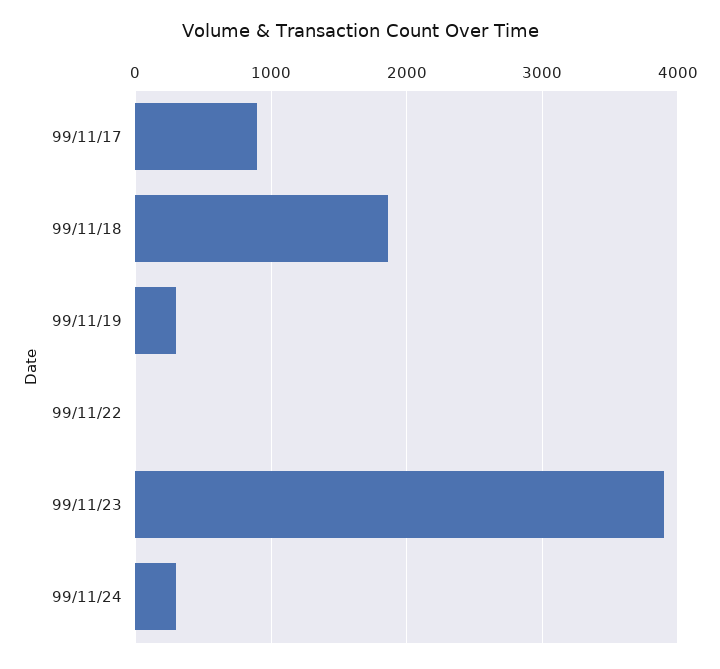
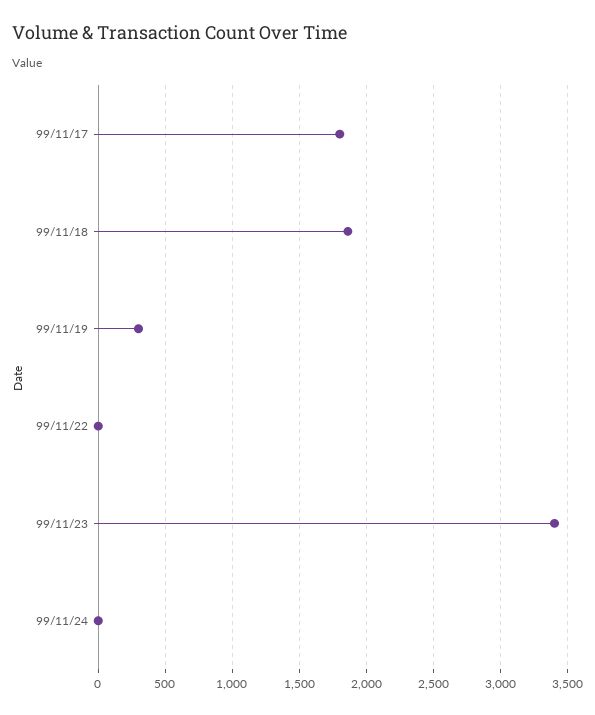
99/11/17: 900 -> 1800
99/11/23: 3900 -> 3400
99/11/24: 300 -> 0

